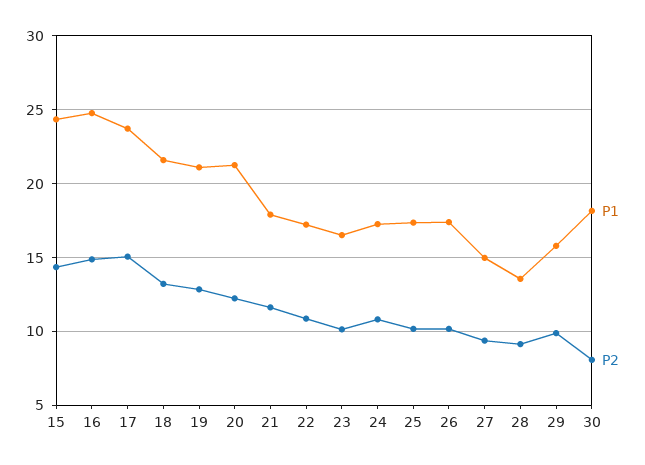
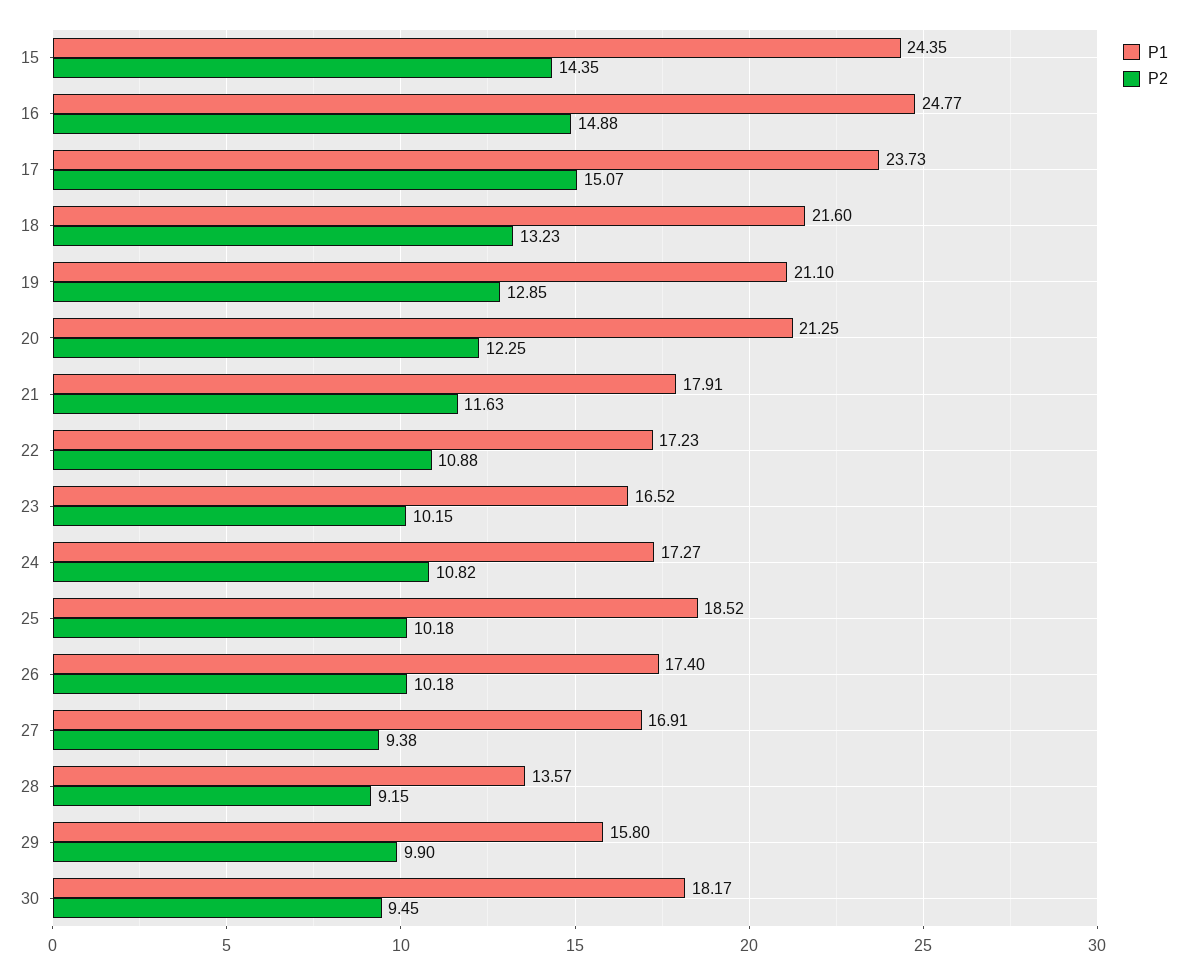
P1, 25: 17.5 -> 18.52
P1, 27: 15 -> 16.91
P2, 30: 8 -> 9.45

